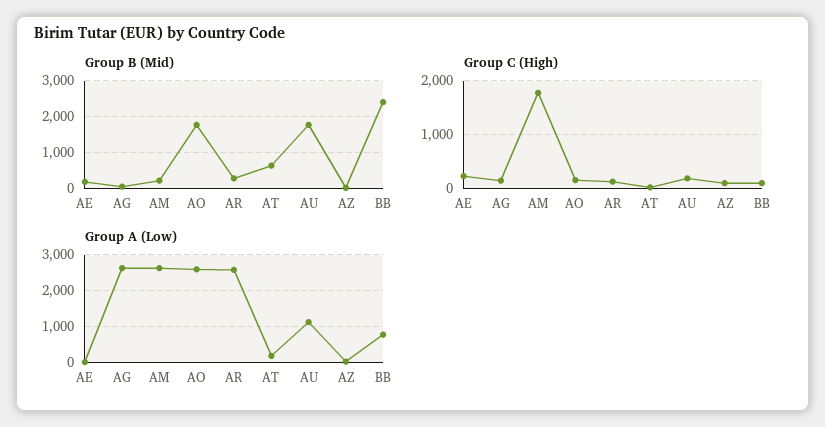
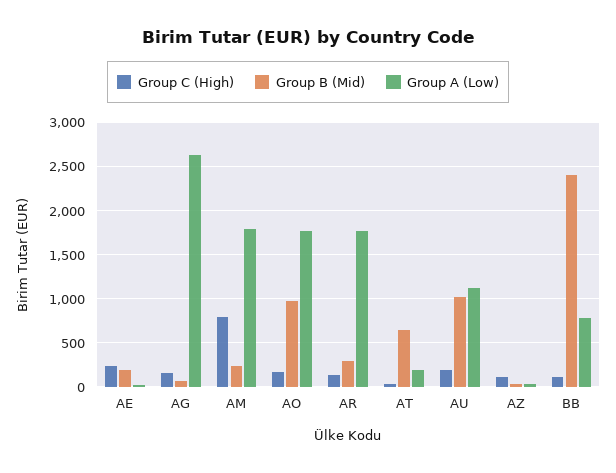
Group B (Mid), AO: 1800 -> 1000
Group B (Mid), AU: 1800 -> 1000
Group C (High), AM: 1800 -> 800
Group A (Low), AM: 2600 -> 1800
Group A (Low), AO: 2600 -> 1800
Group A (Low), AR: 2600 -> 1800

